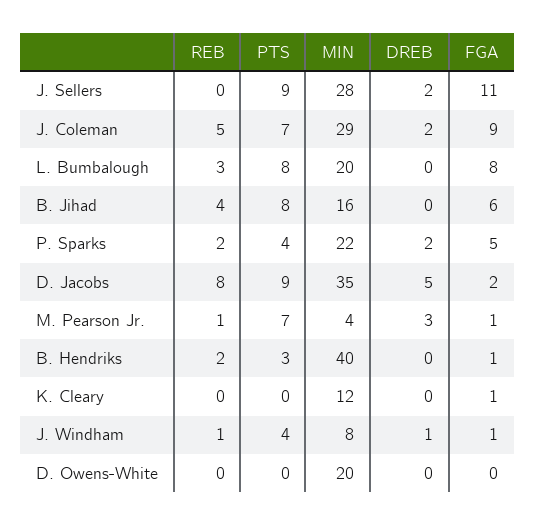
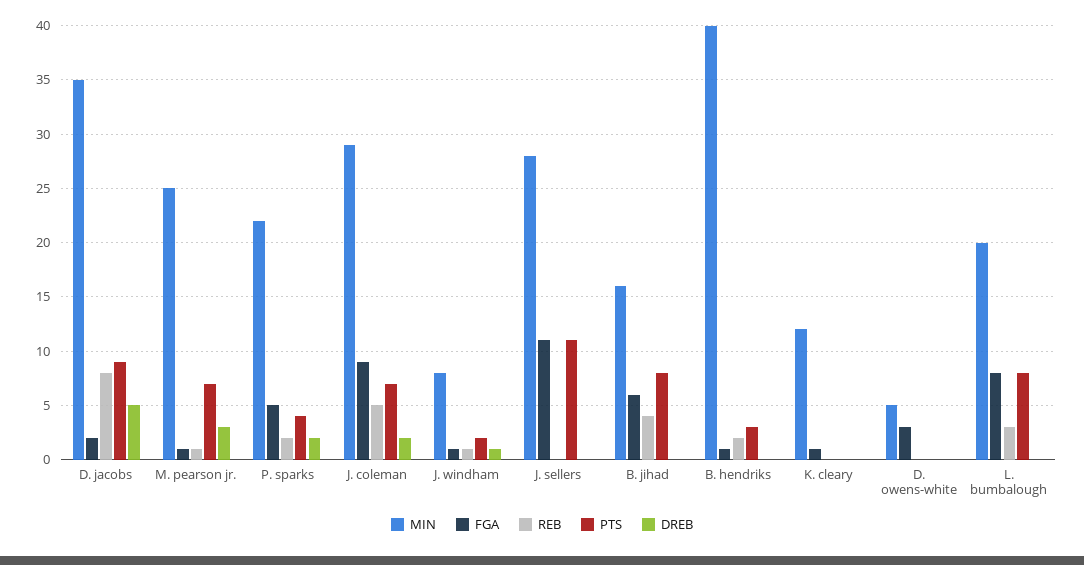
PTS, J. Sellers: 9 -> 11
DREB, J. Sellers: 2 -> 0
MIN, M. Pearson Jr.: 4 -> 25
PTS, J. Windham: 4 -> 2
MIN, D. Owens-White: 20 -> 5
FGA, D. Owens-White: 0 -> 3

